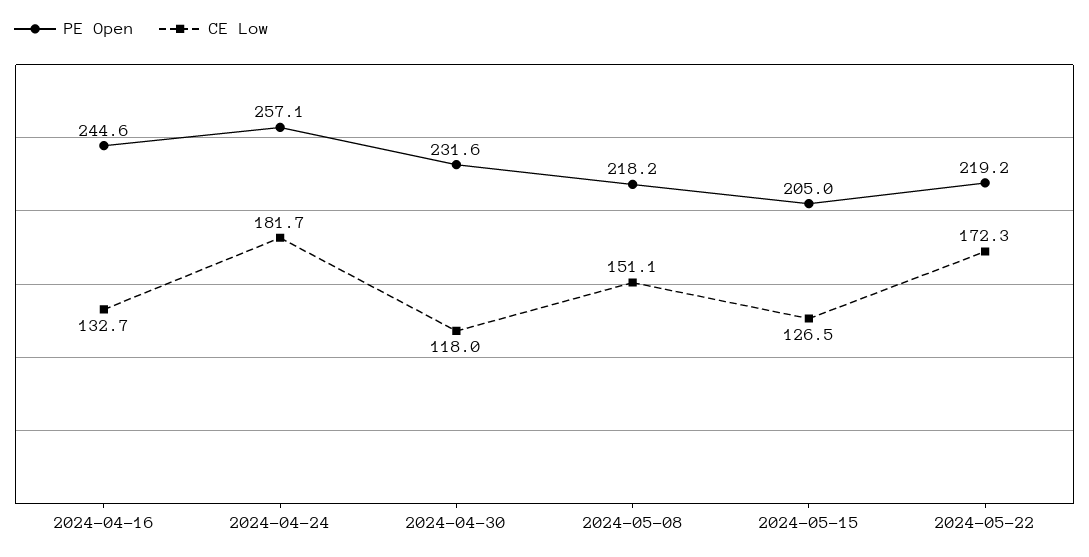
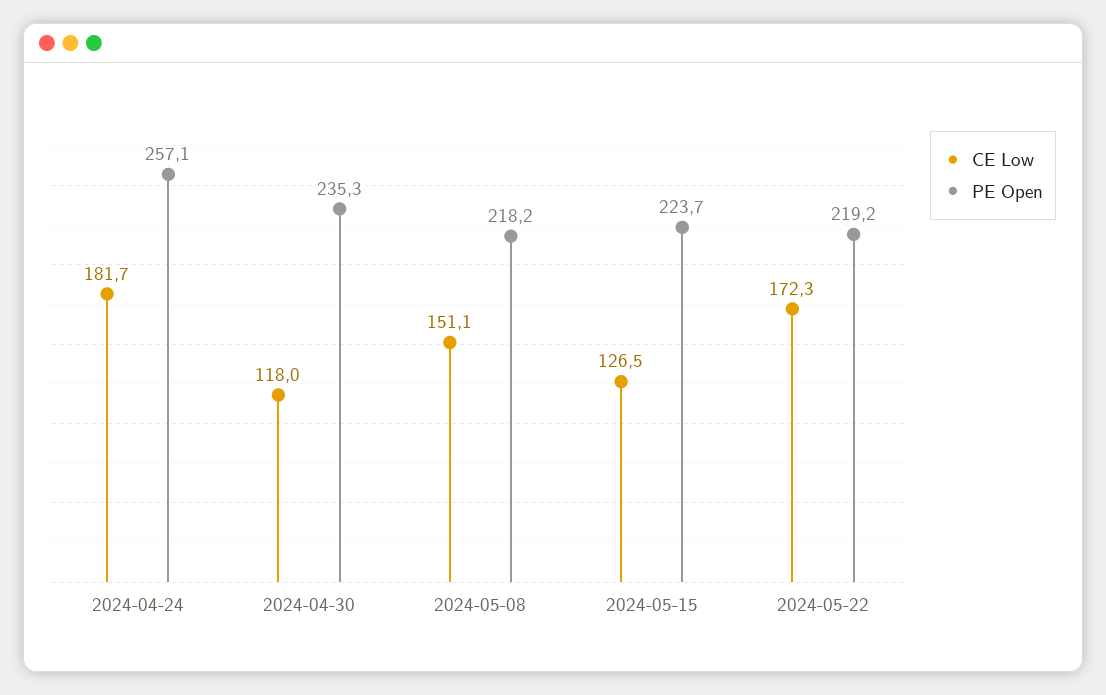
PE Open, 2024-04-16: 244.6 -> none
CE Low, 2024-04-16: 132.7 -> none
PE Open, 2024-04-30: 231.6 -> 235.3
PE Open, 2024-05-15: 205 -> 223.7

